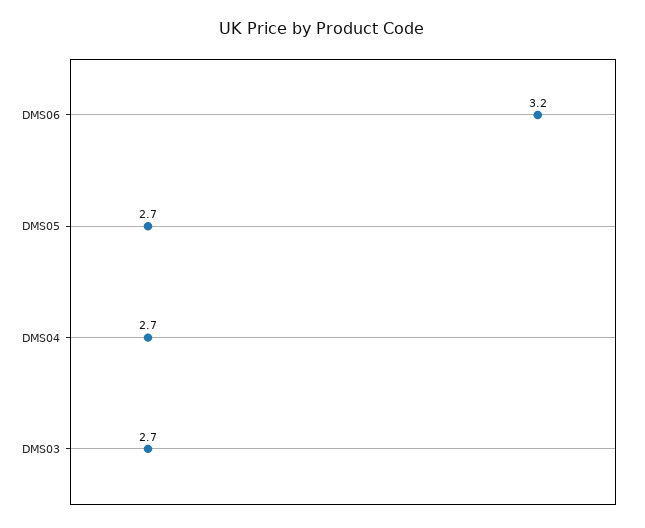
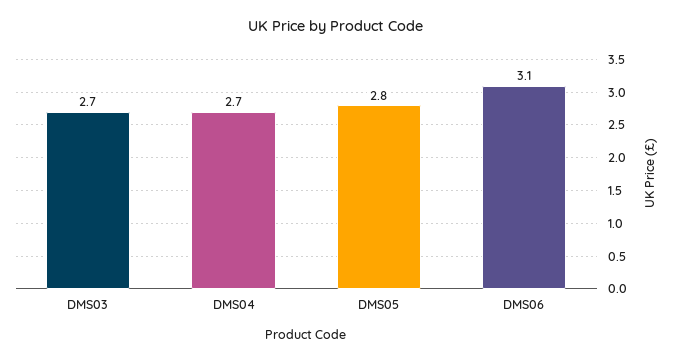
DMS06: 3.2 -> 3.1
DMS05: 2.7 -> 2.8

